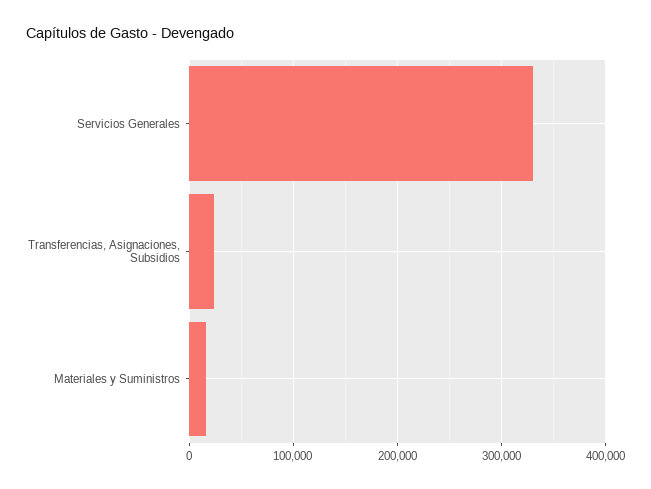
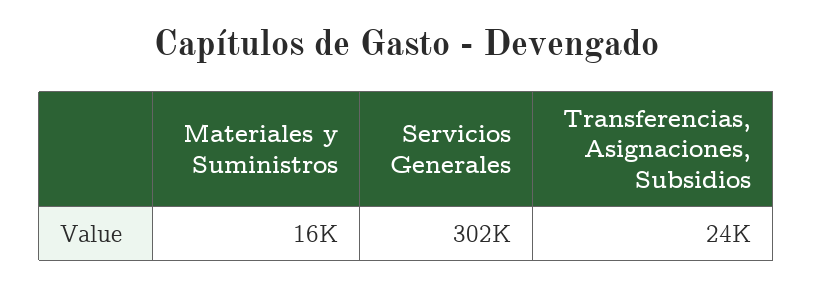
Servicios Generales: 330000 -> 302000

